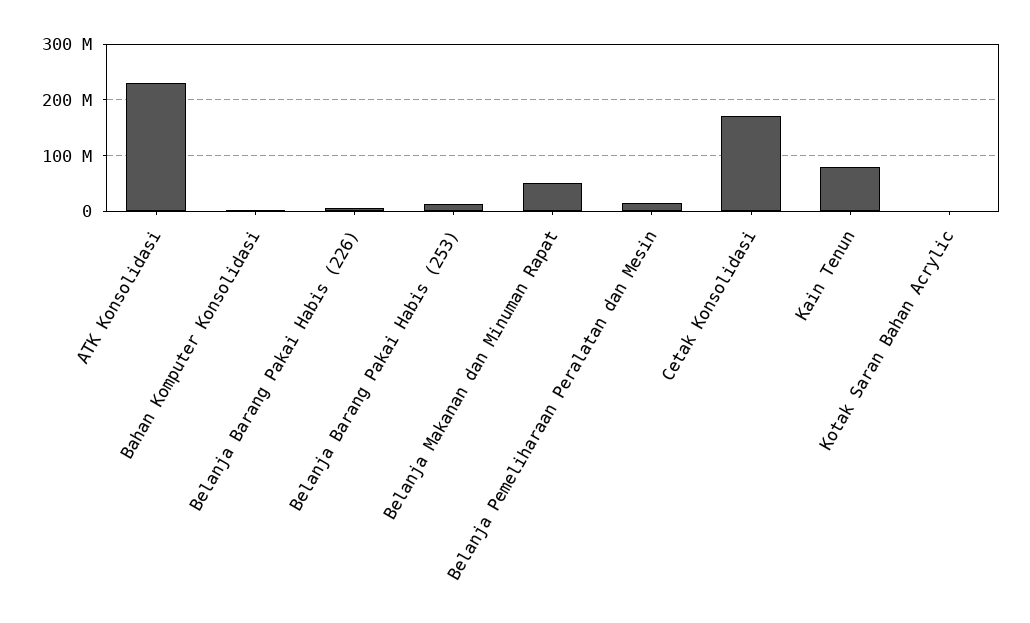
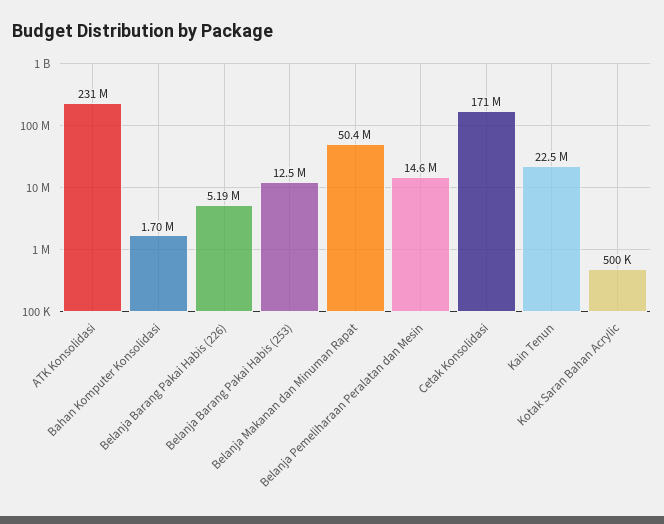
Kain Tenun: 80000000 -> 22500000

